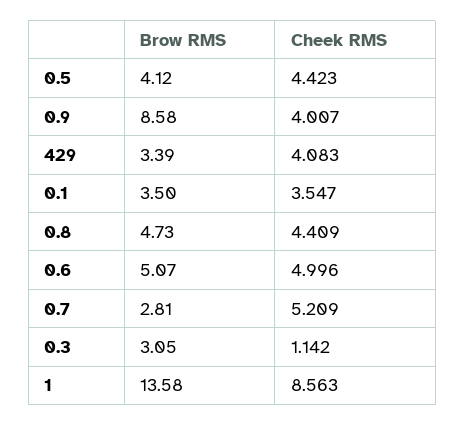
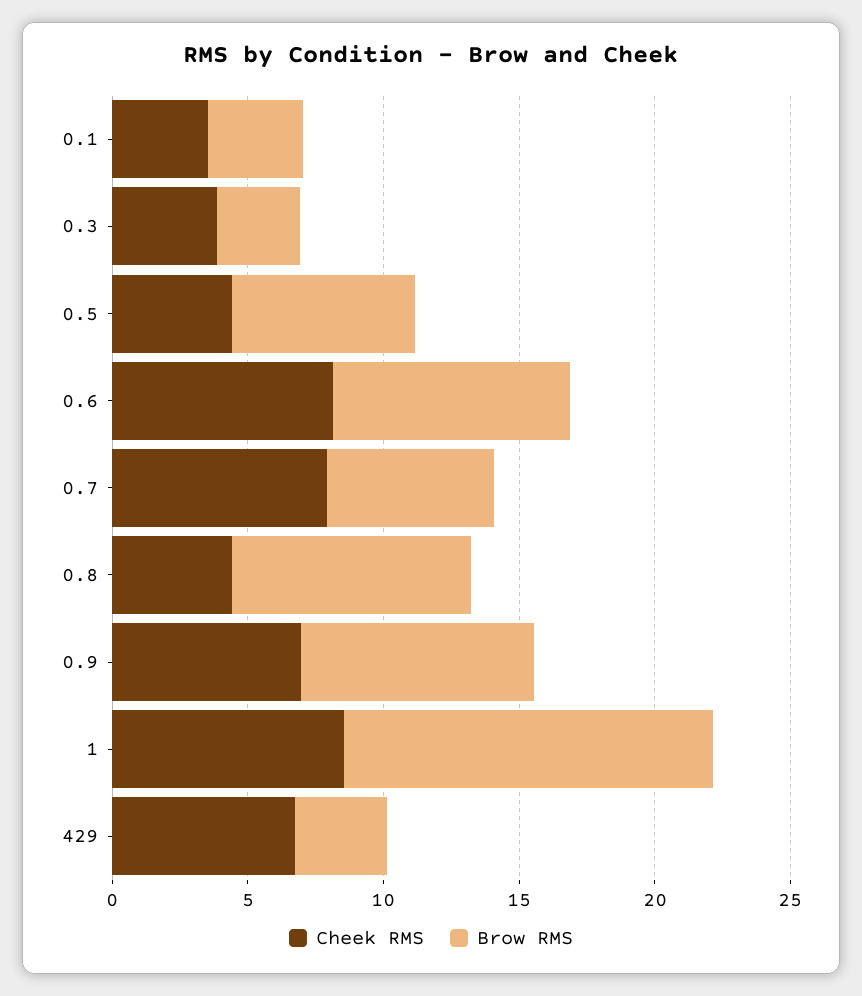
Brow RMS, 0.5: 4.12 -> 7
Cheek RMS, 0.9: 4.007 -> 7
Cheek RMS, 429: 4.083 -> 7
Brow RMS, 0.8: 4.73 -> 9
Brow RMS, 0.6: 5.07 -> 9
Cheek RMS, 0.6: 4.996 -> 8
Brow RMS, 0.7: 2.81 -> 6
Cheek RMS, 0.7: 5.209 -> 8
Cheek RMS, 0.3: 1.142 -> 4

